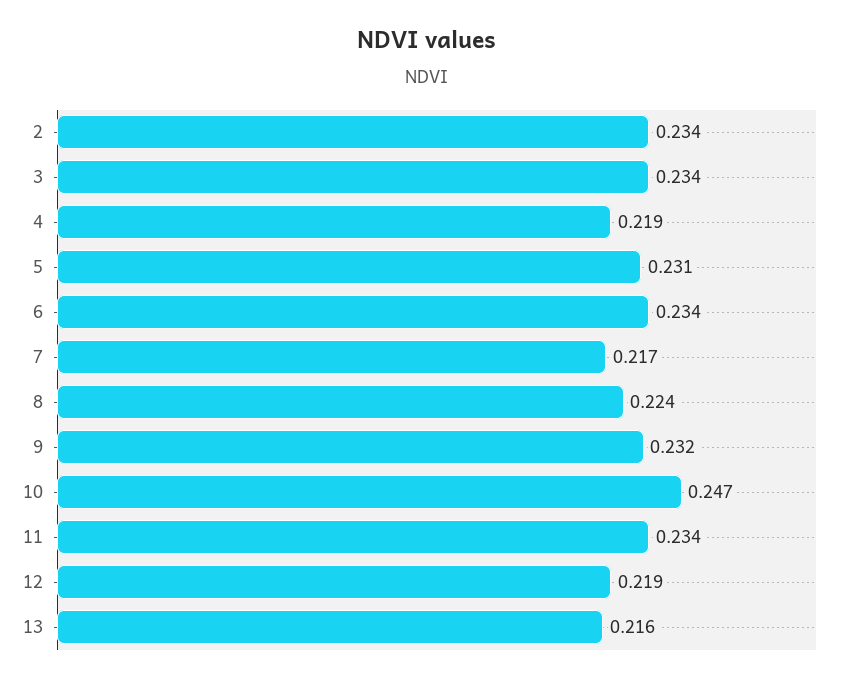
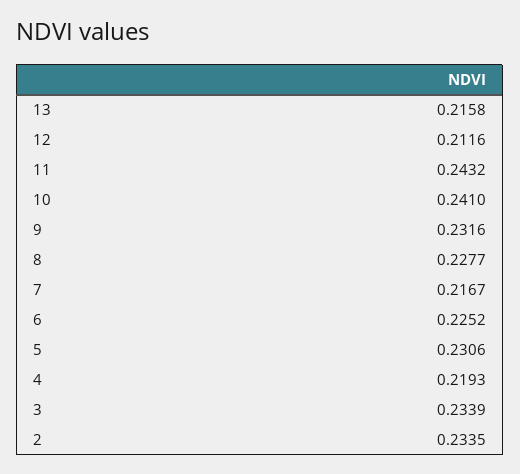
6: 0.234 -> 0.2252
8: 0.224 -> 0.2277
10: 0.247 -> 0.241
11: 0.234 -> 0.2432
12: 0.219 -> 0.2116

